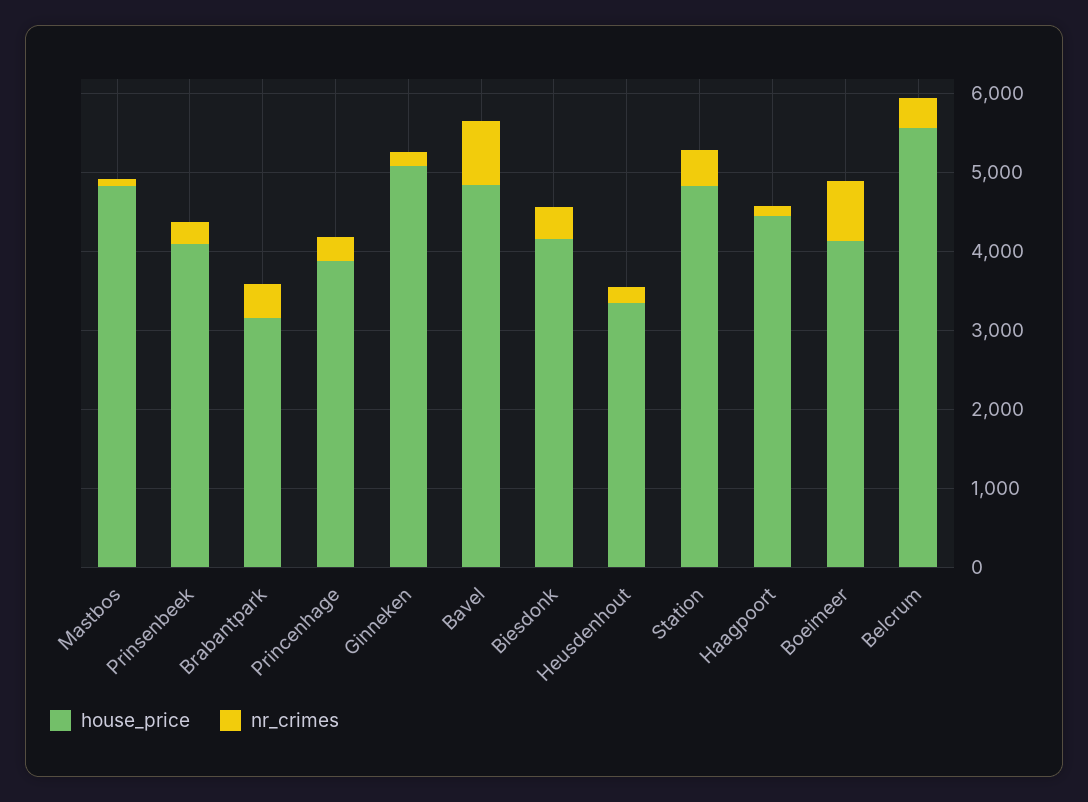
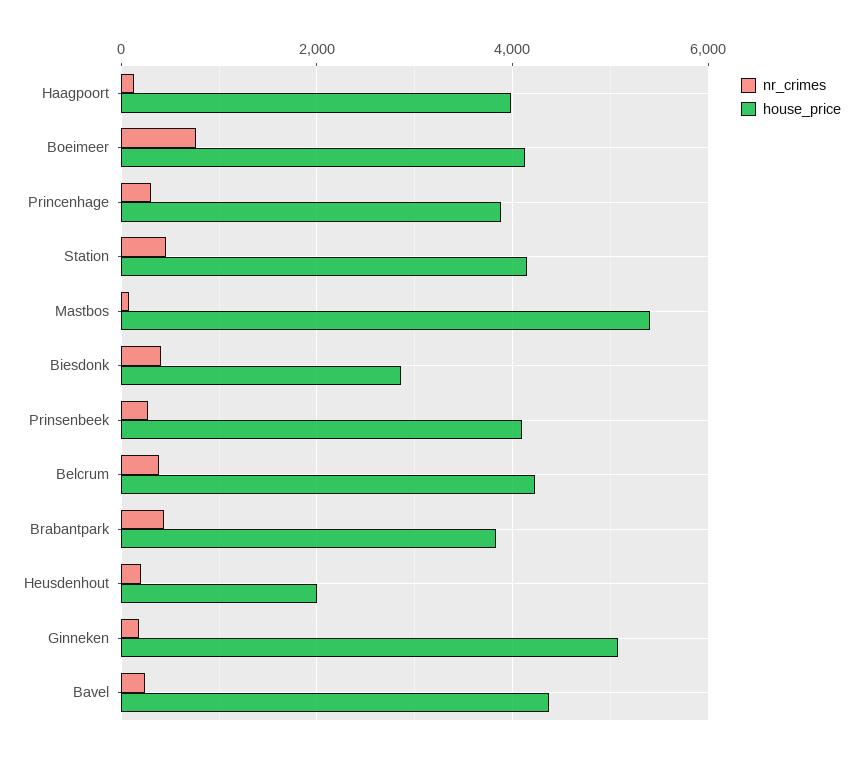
house_price, Mastbos: 4800 -> 5400
house_price, Brabantpark: 3200 -> 3800
house_price, Bavel: 4800 -> 4400
nr_crimes, Bavel: 800 -> 200
house_price, Biesdonk: 4200 -> 2800
house_price, Heusdenhout: 3400 -> 2000
house_price, Station: 4800 -> 4200
house_price, Haagpoort: 4400 -> 4000
house_price, Belcrum: 5600 -> 4200

